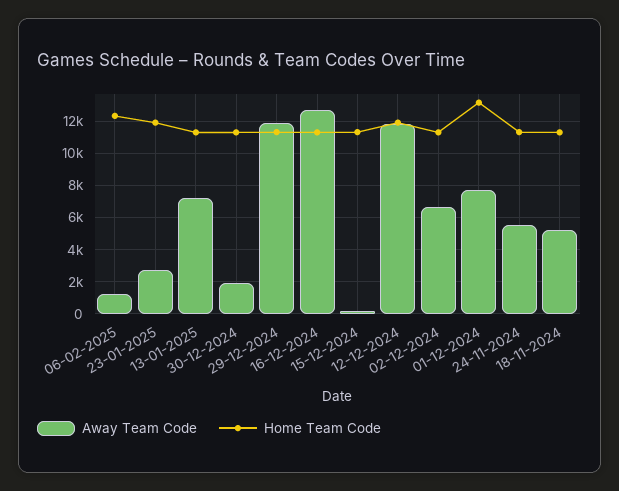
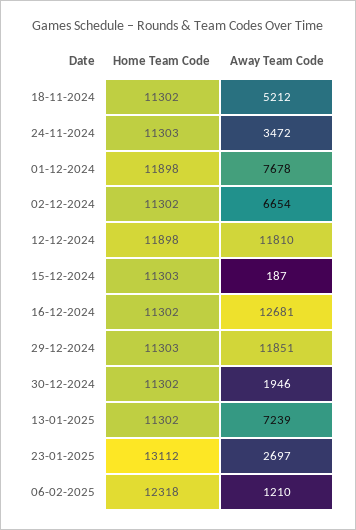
Home Team Code, 23-01-2025: 12000 -> 13112
Home Team Code, 01-12-2024: 13000 -> 11898
Away Team Code, 24-11-2024: 5500 -> 3472

